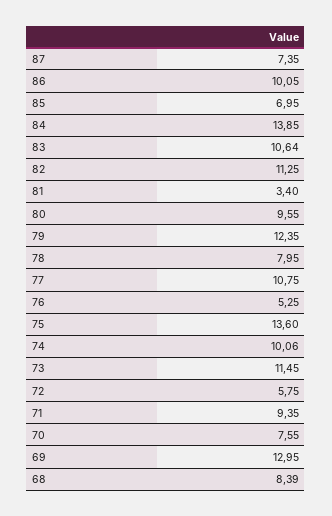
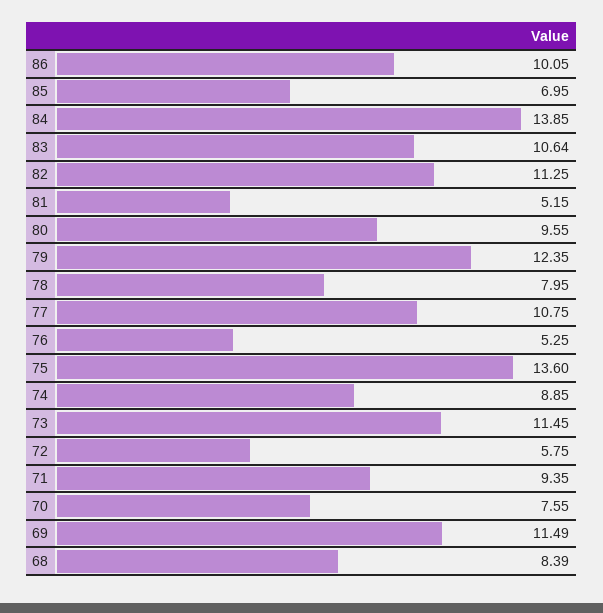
87: 7.35 -> none
81: 3.4 -> 5.15
74: 10.06 -> 8.85
69: 12.95 -> 11.49

